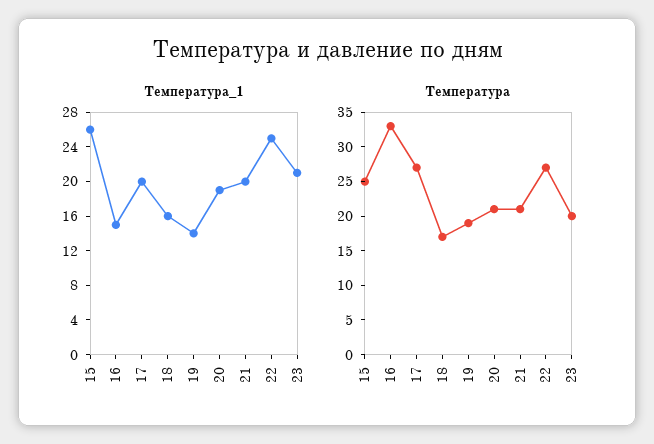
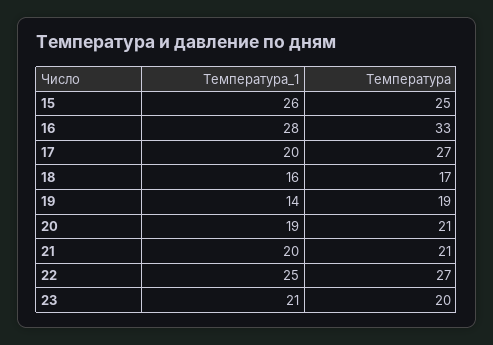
Температура_1, 16: 15 -> 28

